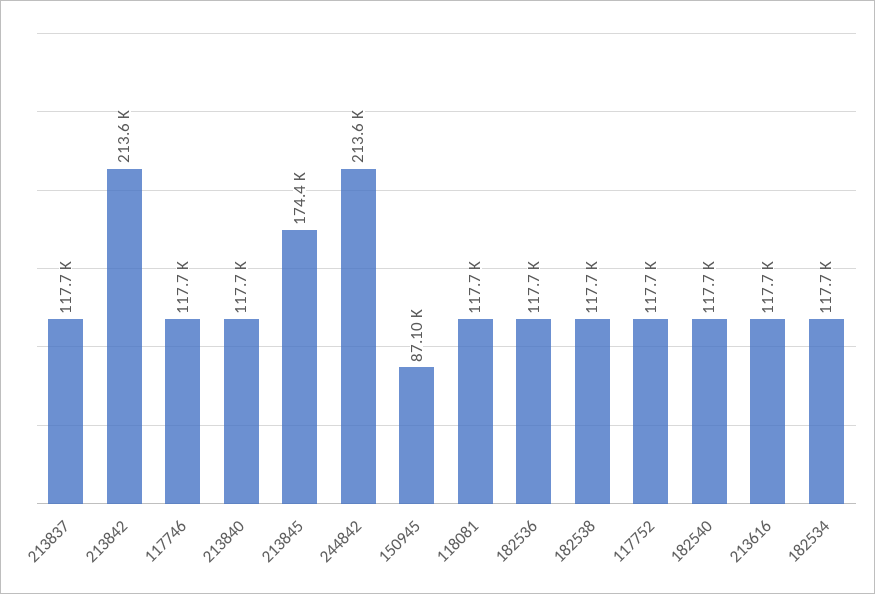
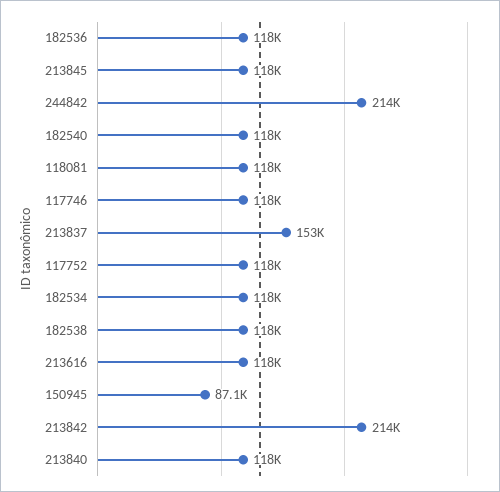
213837: 117700 -> 153000
213845: 174400 -> 118000

